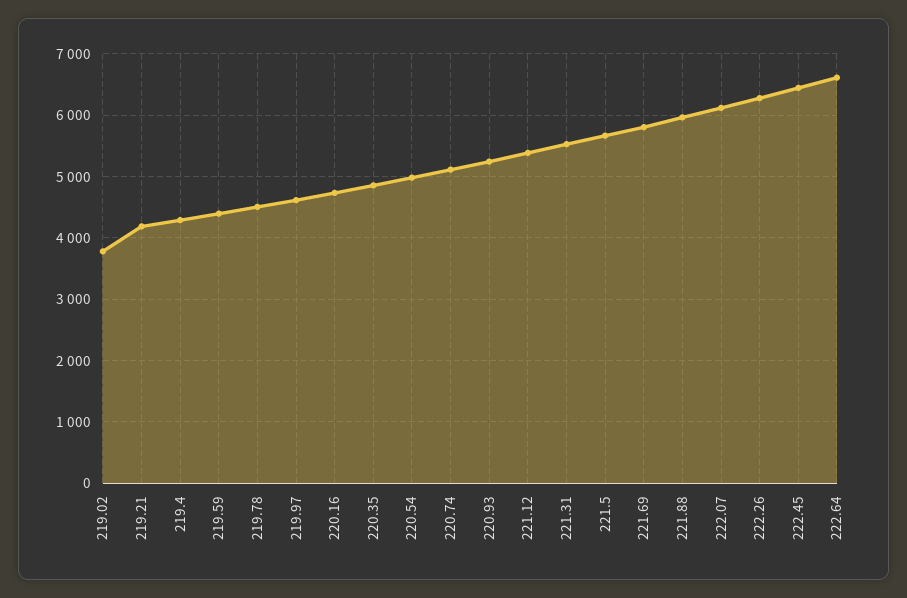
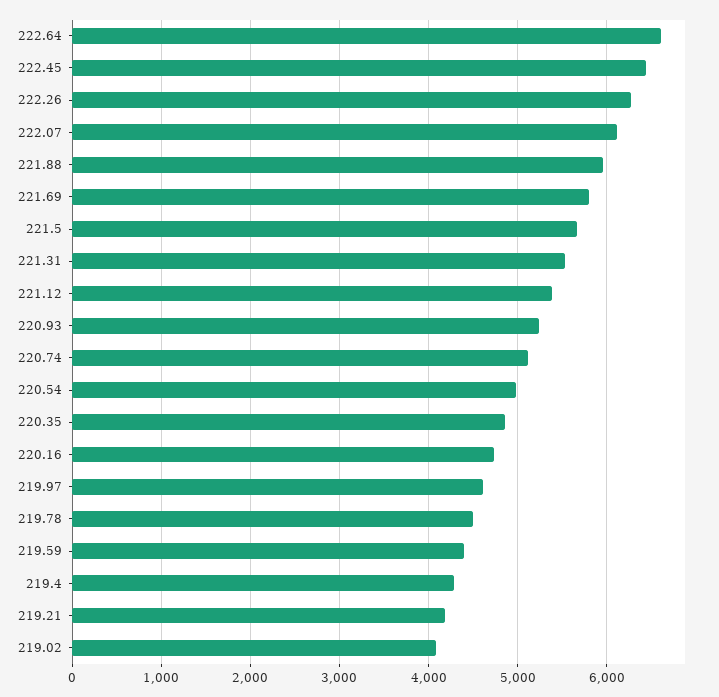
219.02: 3800 -> 4100

